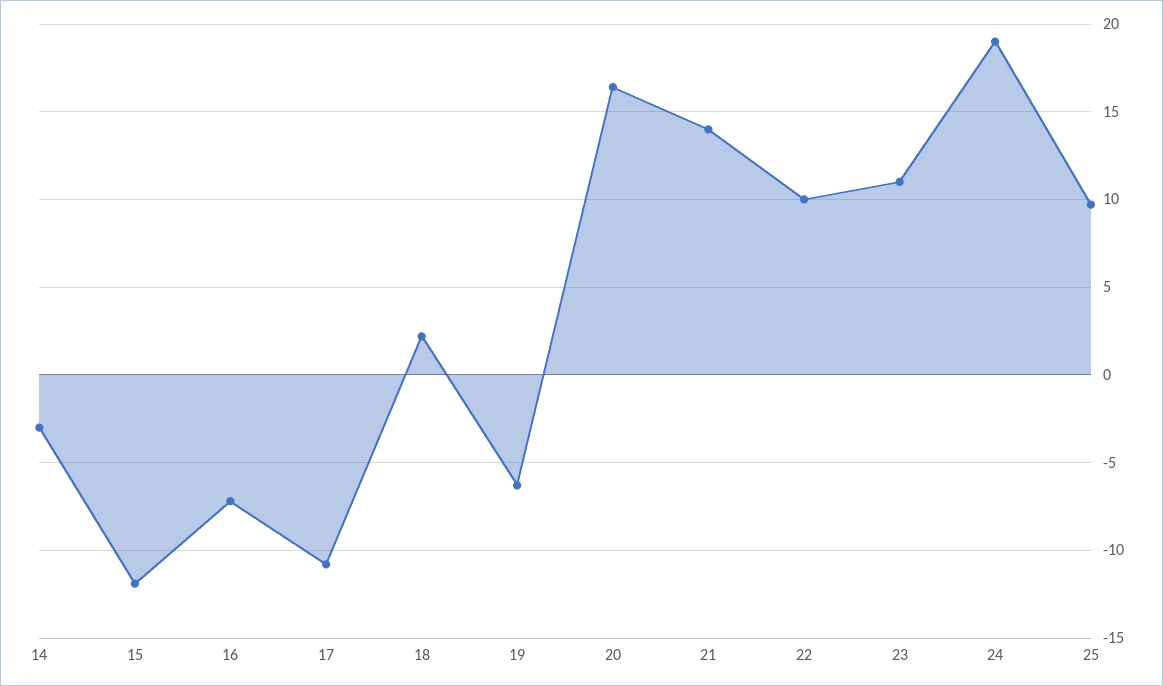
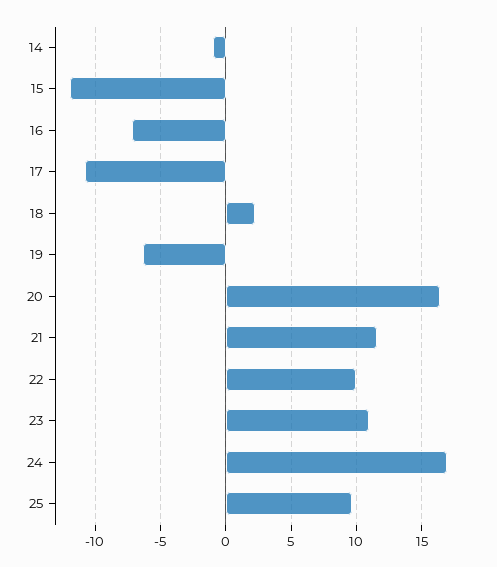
14: -3 -> -1
21: 14 -> 11.5
24: 19 -> 17

